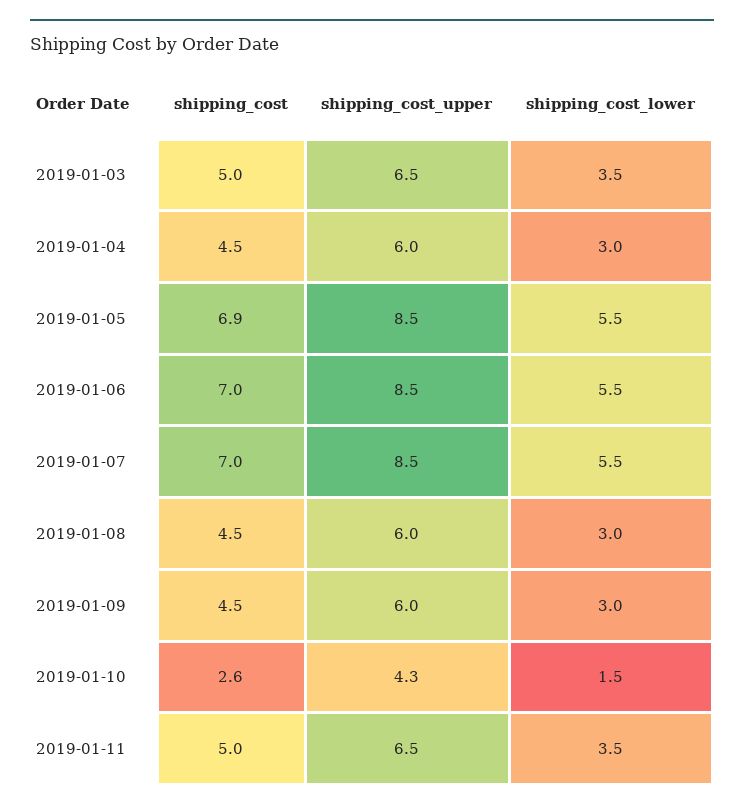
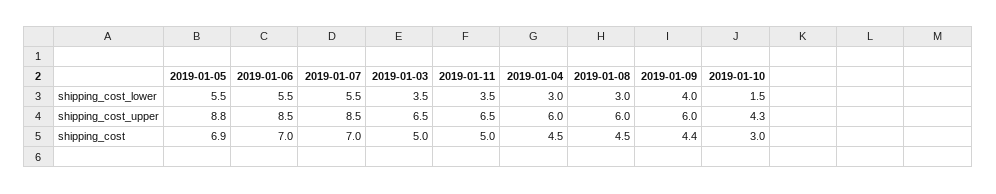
shipping_cost_upper, 2019-01-05: 8.5 -> 8.8
shipping_cost, 2019-01-09: 4.5 -> 4.4
shipping_cost_lower, 2019-01-09: 3 -> 4
shipping_cost, 2019-01-10: 2.6 -> 3

